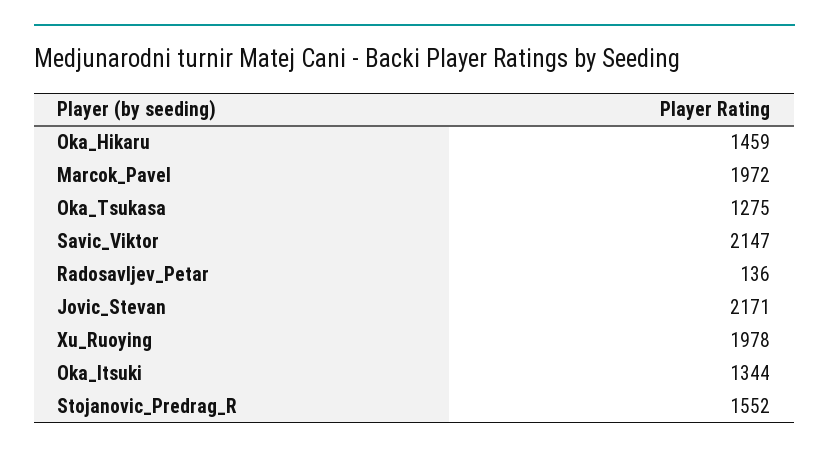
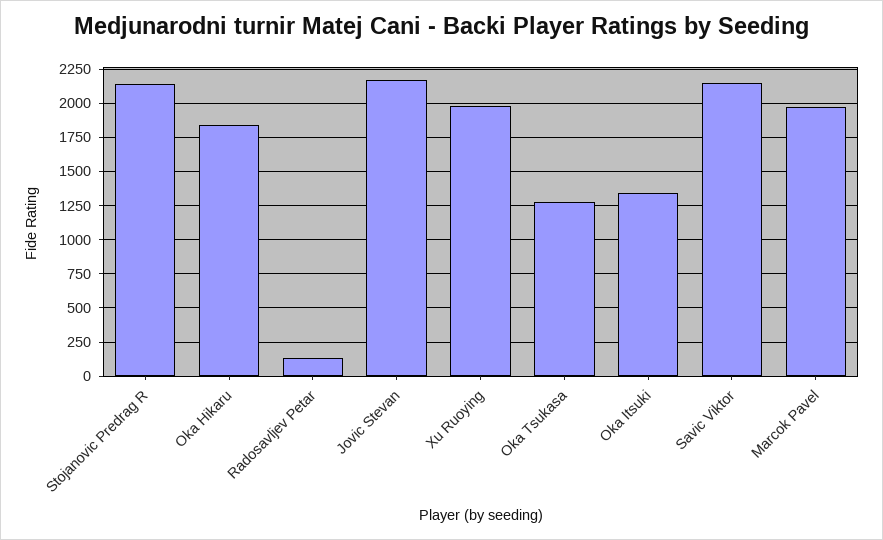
Oka_Hikaru: 1459 -> 1850
Stojanovic_Predrag_R: 1552 -> 2150

